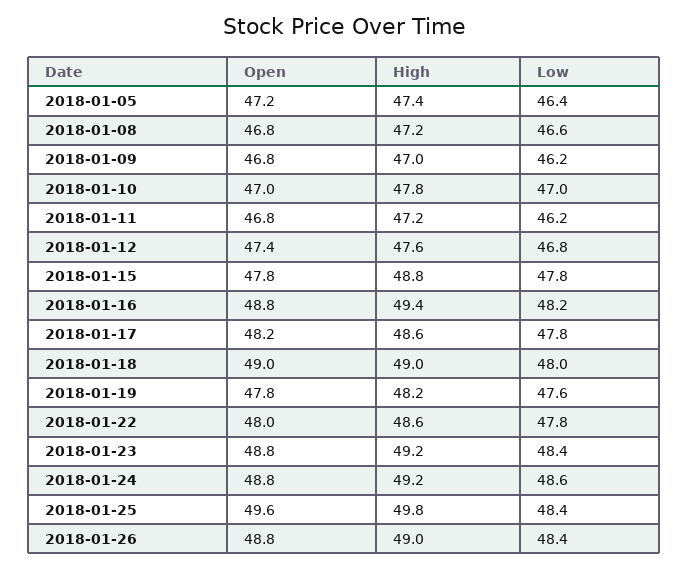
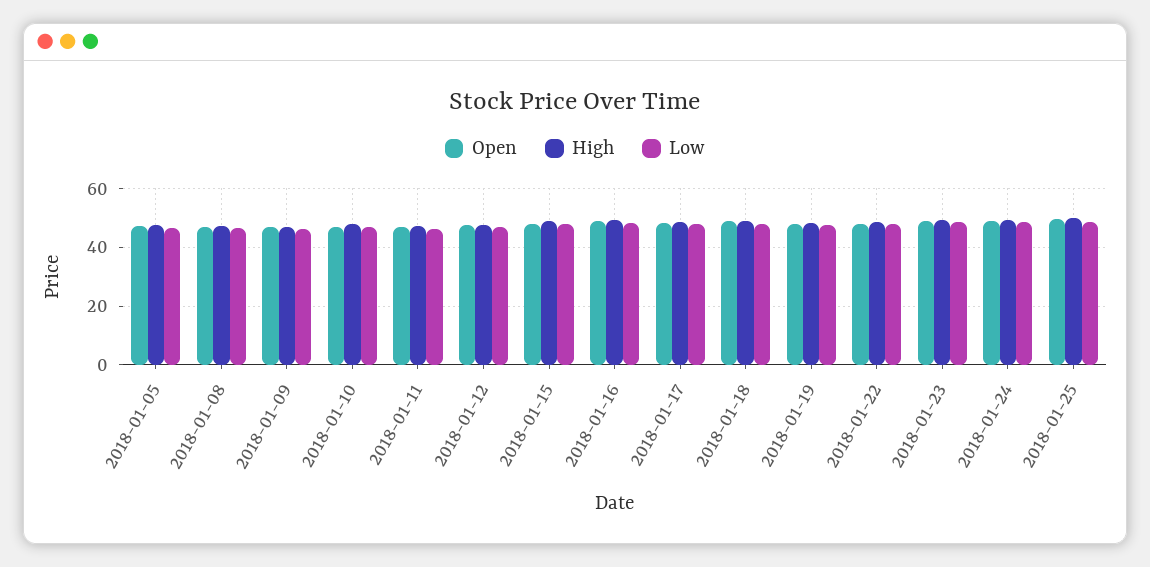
Open, 2018-01-26: 48.8 -> none
High, 2018-01-26: 49 -> none
Low, 2018-01-26: 48.4 -> none

